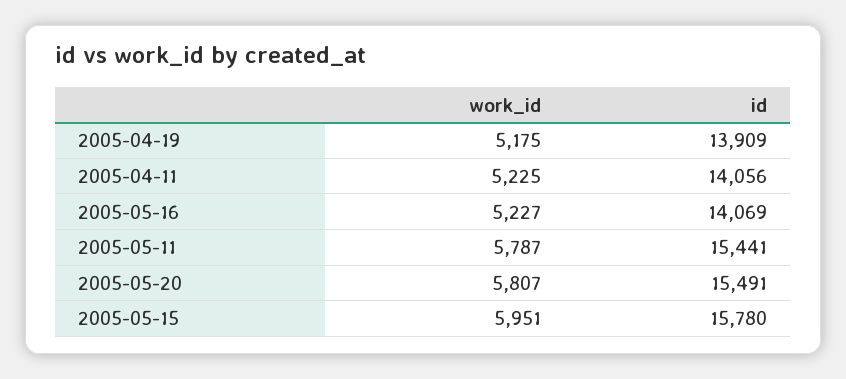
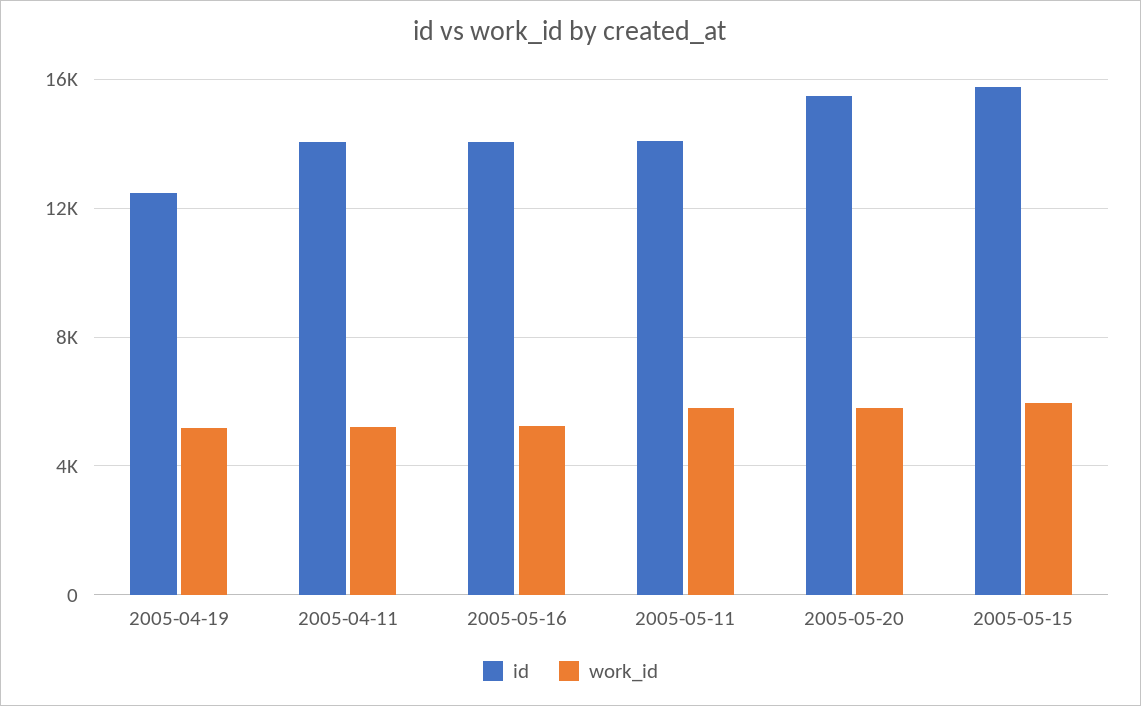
id, 2005-04-19: 13909 -> 12500
id, 2005-05-11: 15441 -> 14000

